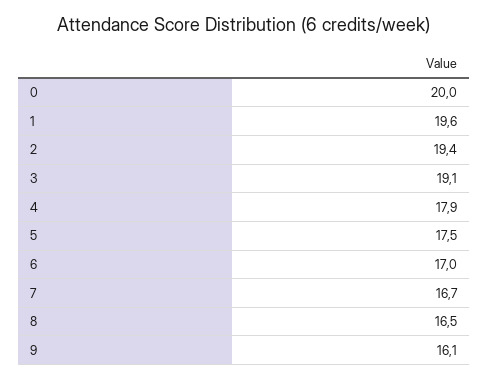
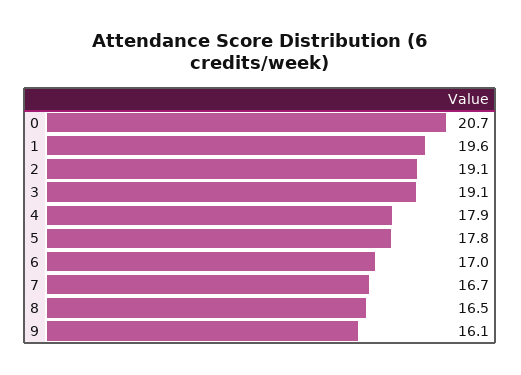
0: 20 -> 20.7
2: 19.4 -> 19.1
5: 17.5 -> 17.8

